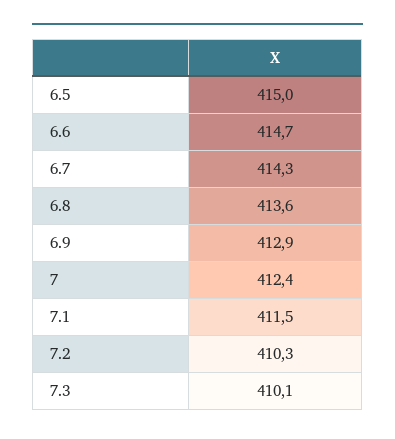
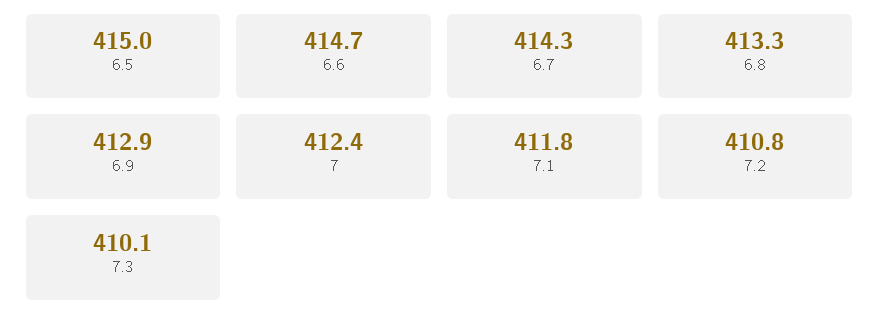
6.8: 413.6 -> 413.3
7.1: 411.5 -> 411.8
7.2: 410.3 -> 410.8

